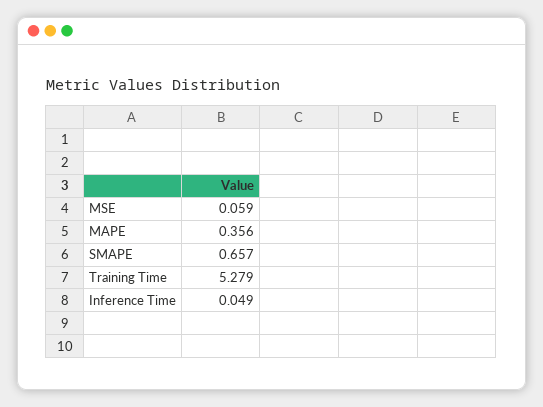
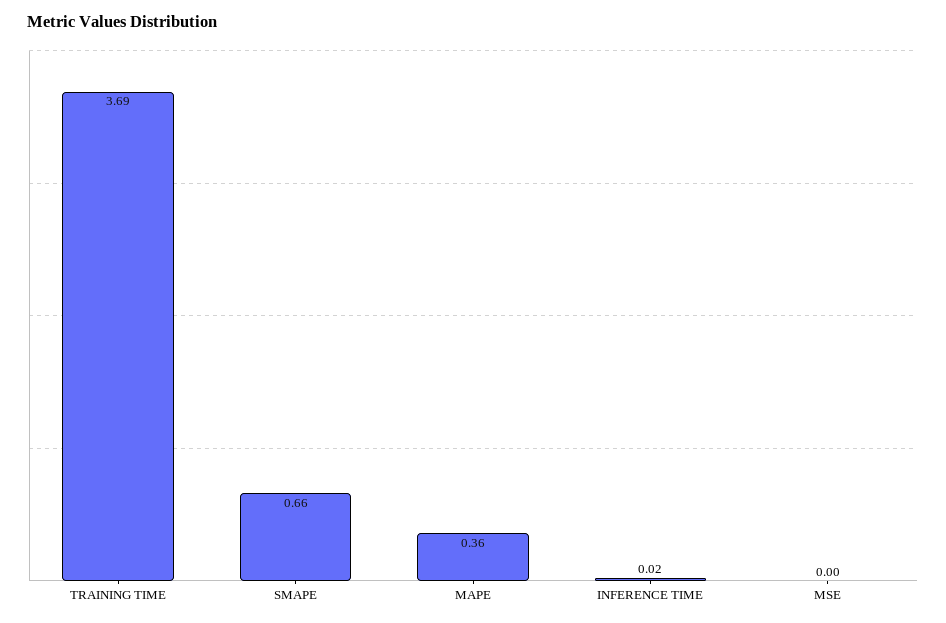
MSE: 0.059 -> 0
Training Time: 5.279 -> 3.69
Inference Time: 0.049 -> 0.02

